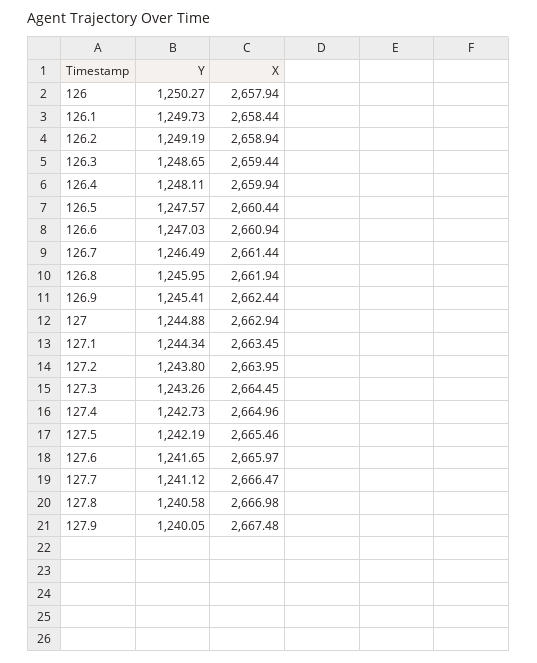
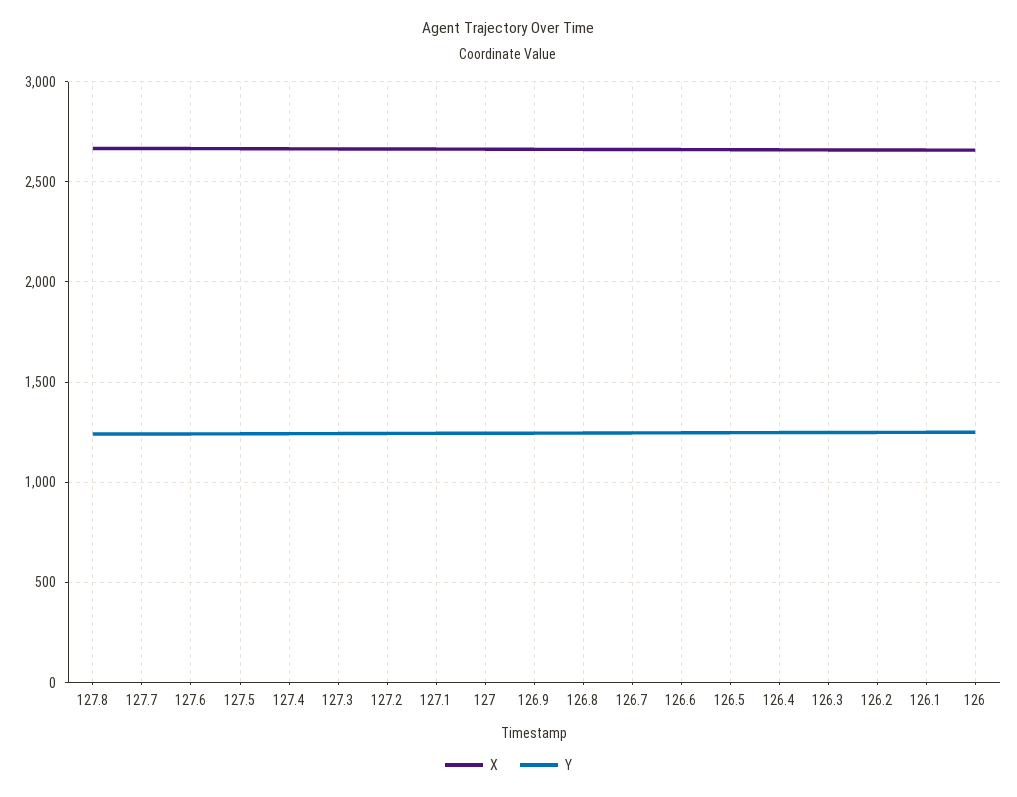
Y, 127.9: 1240.05 -> none
X, 127.9: 2667.48 -> none

